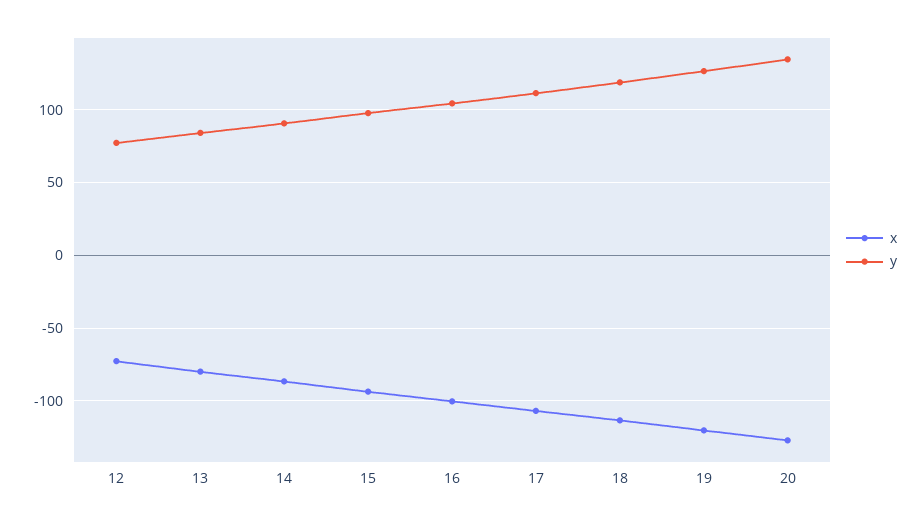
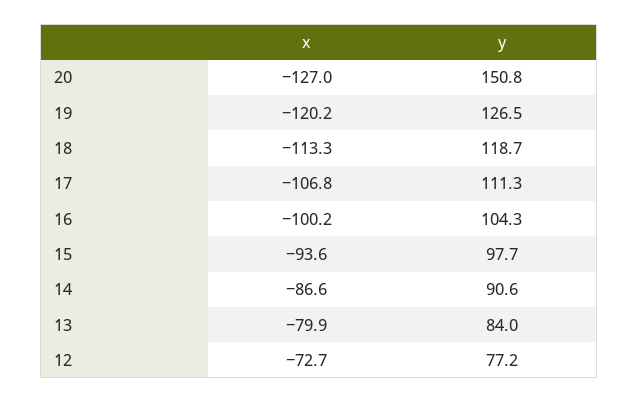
y, 20: 135 -> 150.8

